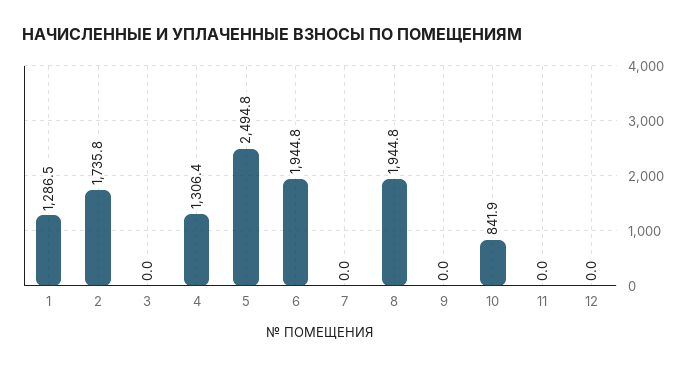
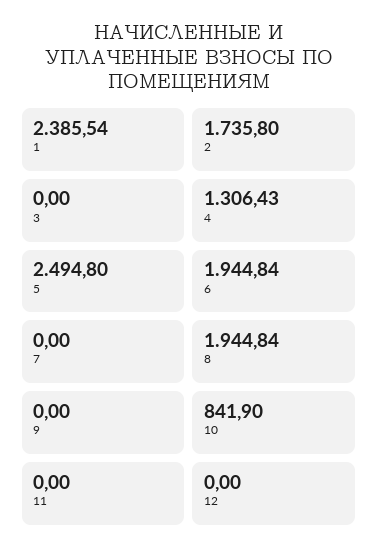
1: 1286.5 -> 2385.54

